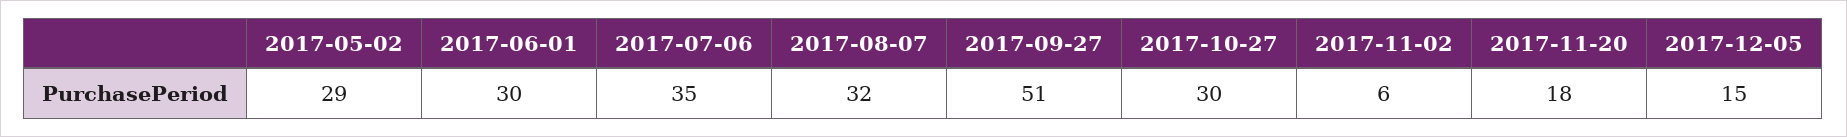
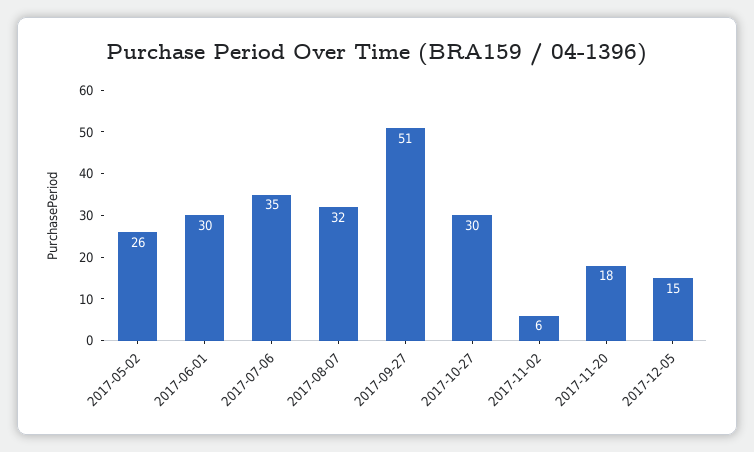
2017-05-02: 29 -> 26

